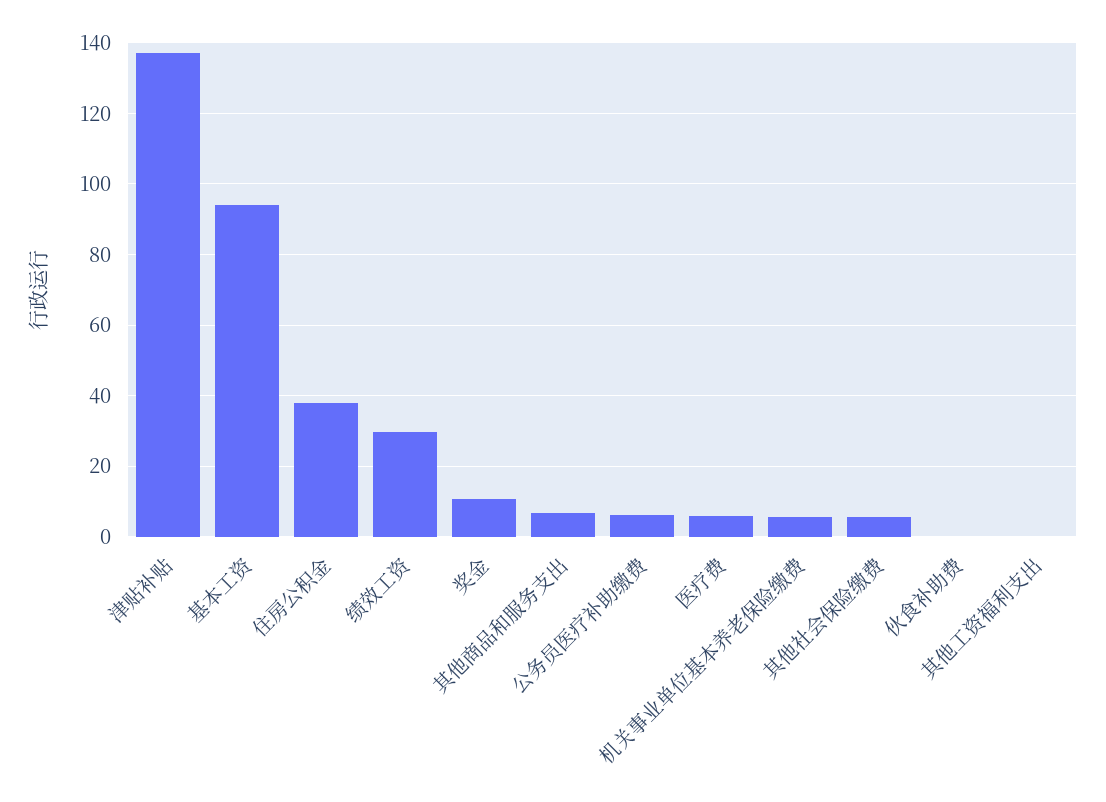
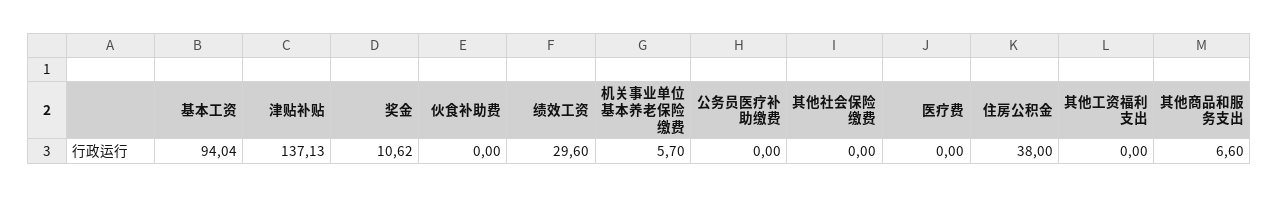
公务员医疗补助缴费: 6 -> 0
医疗费: 6 -> 0
其他社会保险缴费: 6 -> 0

